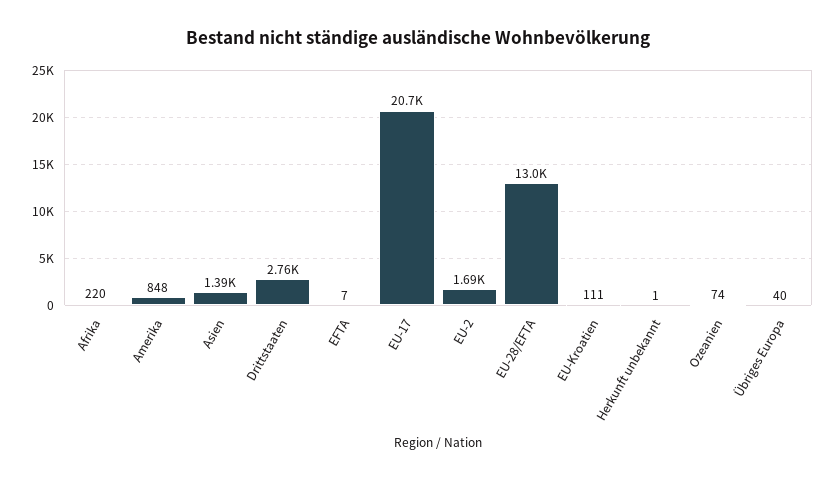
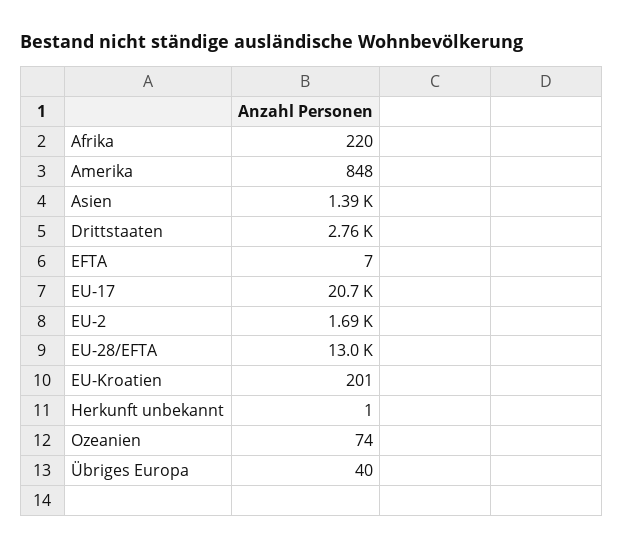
EU-Kroatien: 111 -> 201

